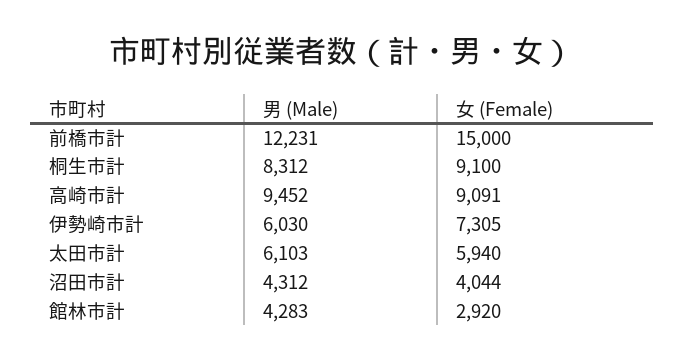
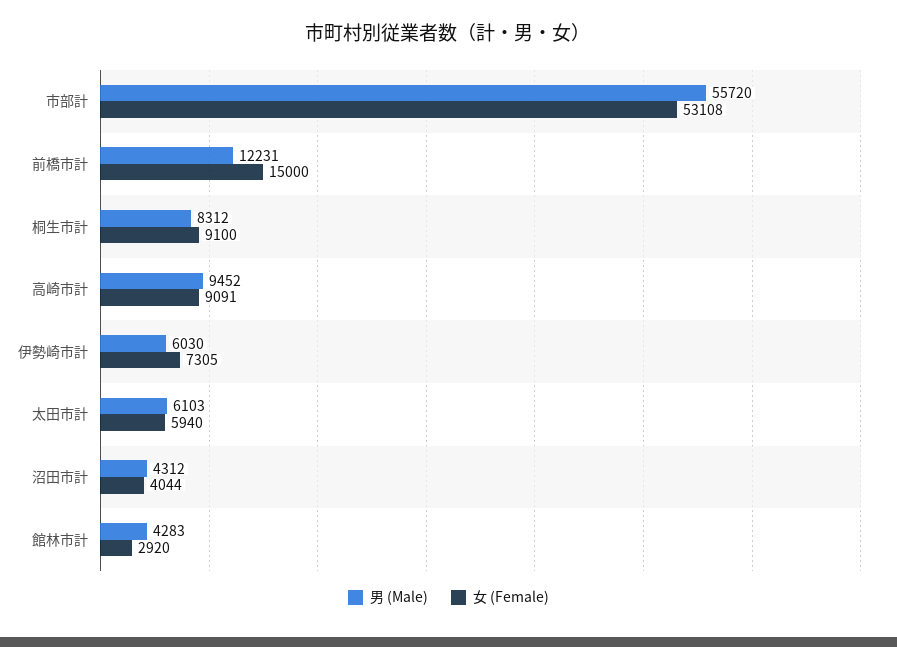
男 (Male), 市部計: none -> 55720
女 (Female), 市部計: none -> 53108

